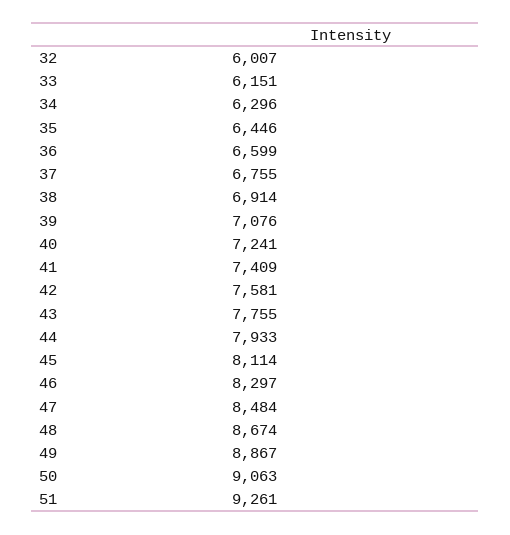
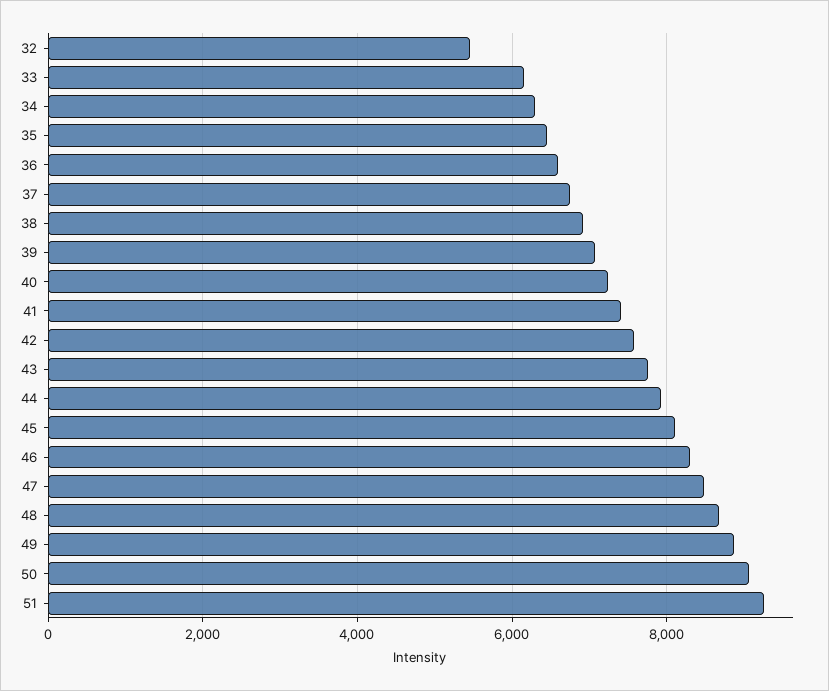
32: 6007 -> 5400

